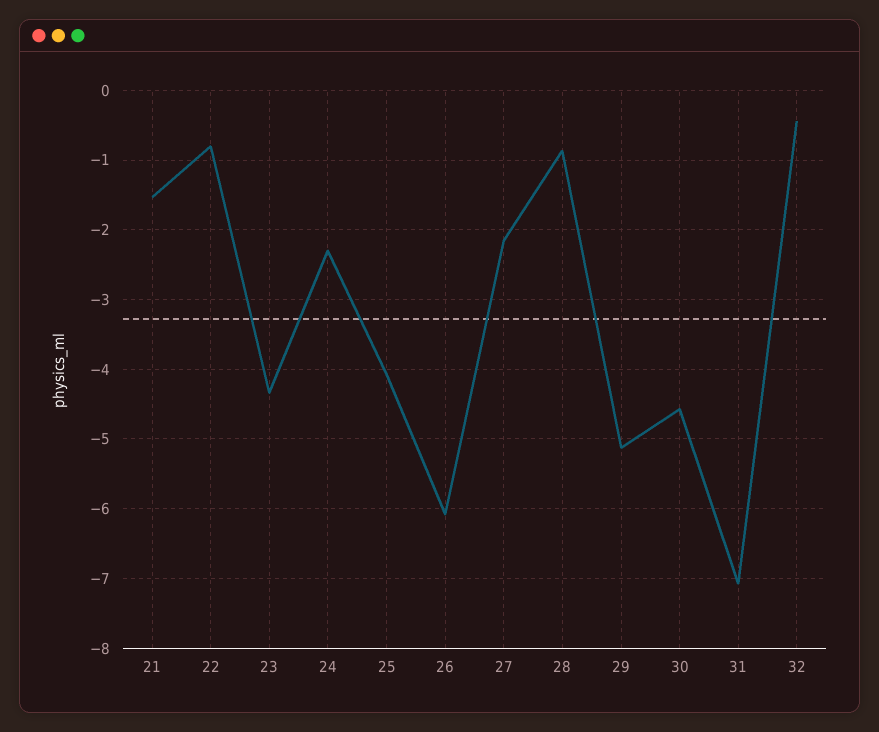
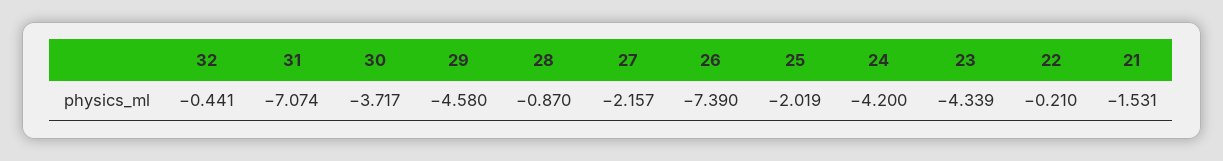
22: -0.8 -> -0.21
24: -2.3 -> -4.2
25: -4.1 -> -2.019
26: -6.1 -> -7.39
29: -5.1 -> -4.58
30: -4.6 -> -3.717

